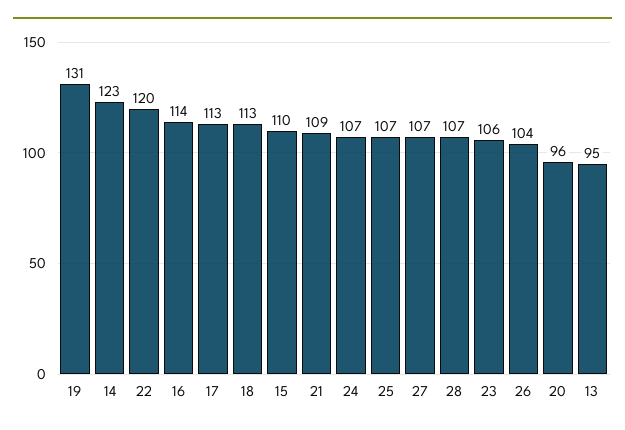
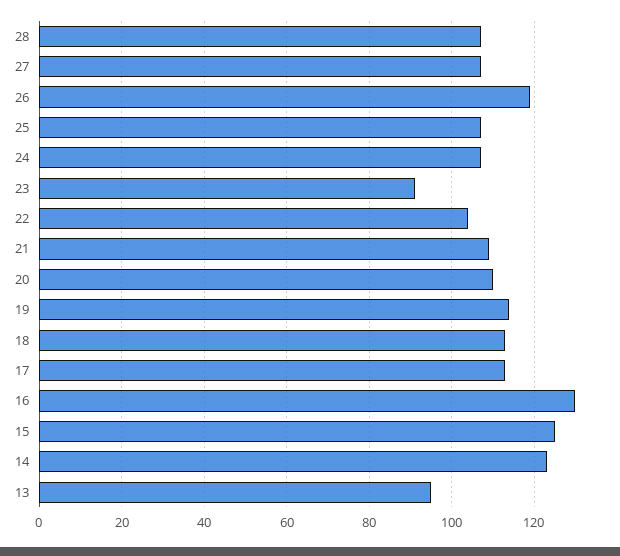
19: 131 -> 115
22: 120 -> 105
16: 114 -> 130
15: 110 -> 125
23: 106 -> 90
26: 104 -> 120
20: 96 -> 110

